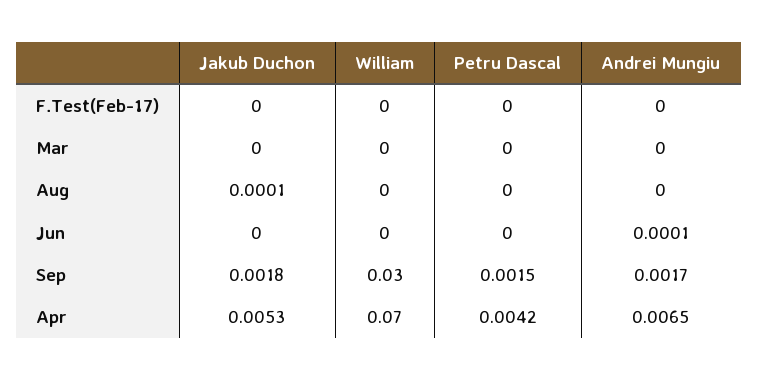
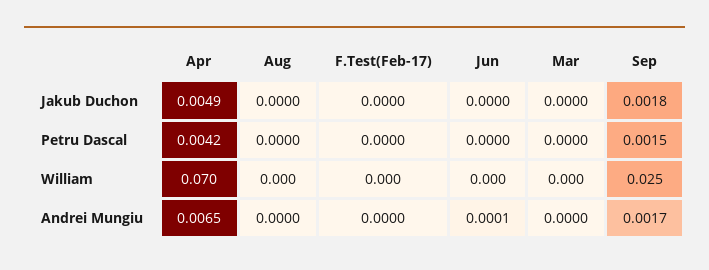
Jakub Duchon, Aug: 0.0001 -> 0
William, Sep: 0.03 -> 0.025
Jakub Duchon, Apr: 0.0053 -> 0.0049

